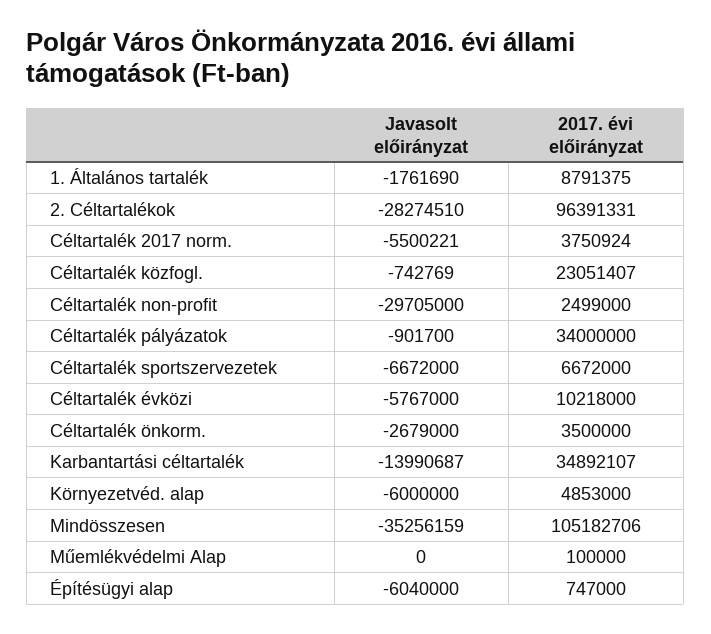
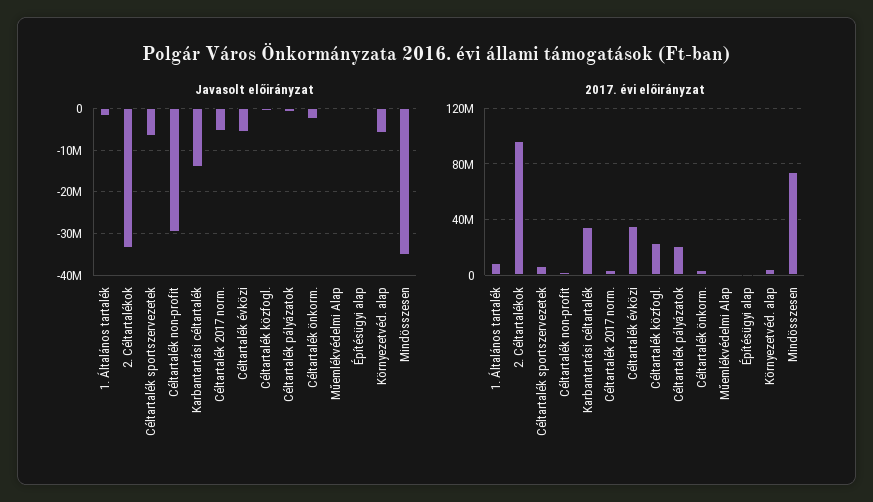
Javasolt előirányzat, 2. Céltartalékok: -28274510 -> -34000000
2017. évi előirányzat, Céltartalék pályázatok: 34000000 -> 20000000
2017. évi előirányzat, Céltartalék évközi: 10218000 -> 35000000
2017. évi előirányzat, Mindösszesen: 105182706 -> 75000000
Javasolt előirányzat, Építésügyi alap: -6040000 -> 0

